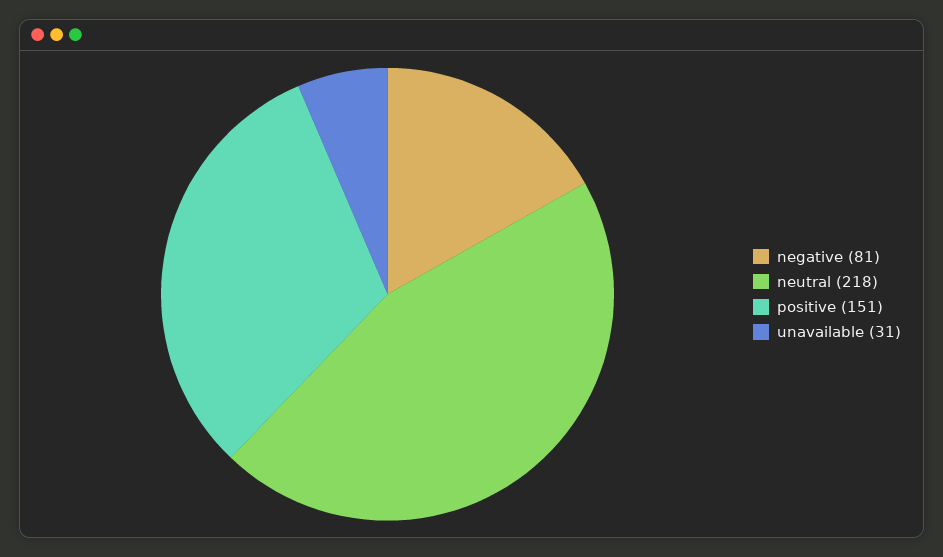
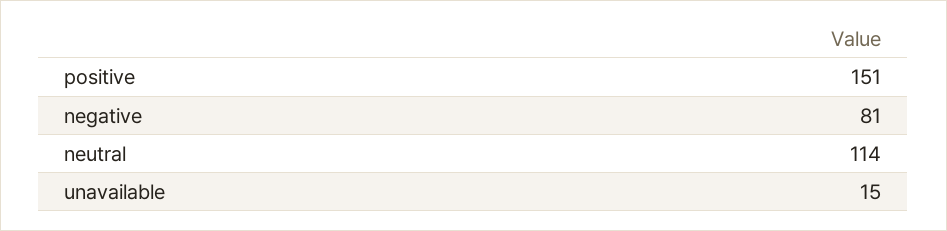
neutral: 218 -> 114
unavailable: 31 -> 15

